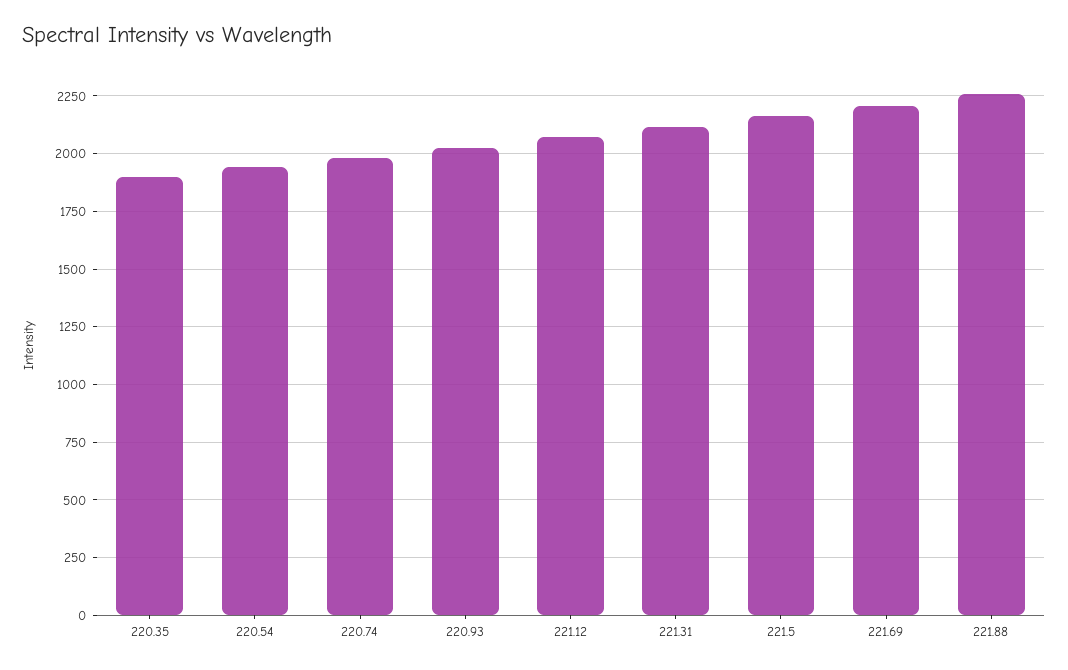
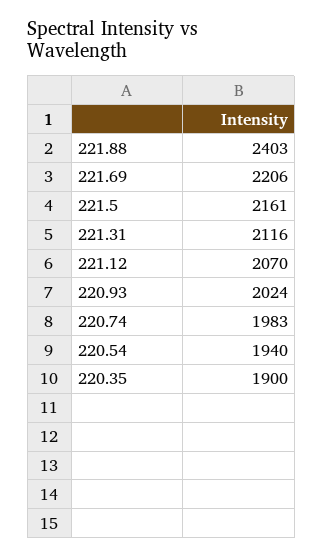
221.88: 2250 -> 2403

